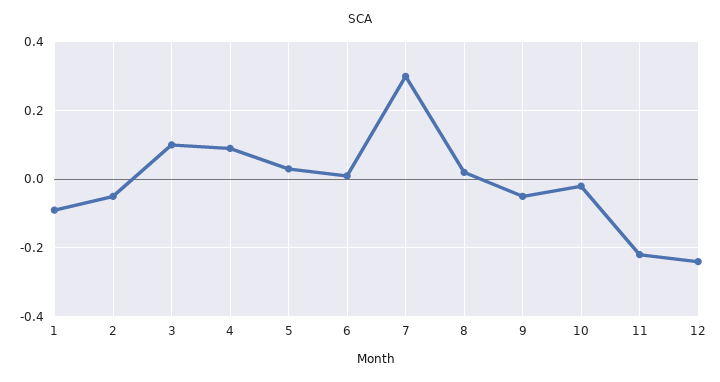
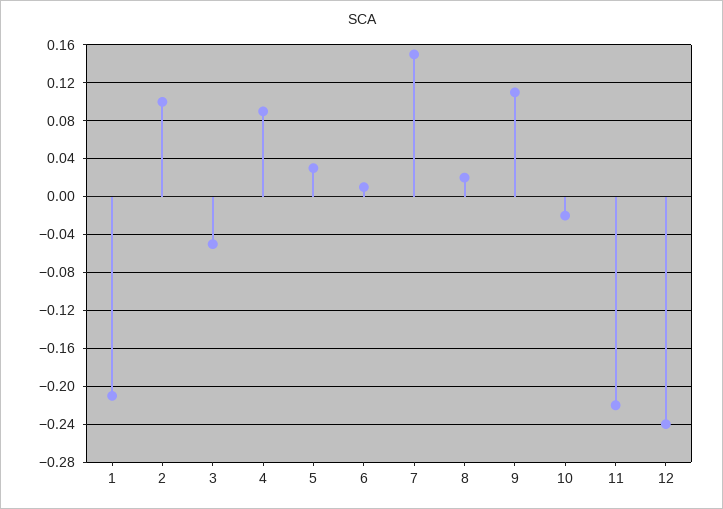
1: -0.1 -> -0.21
2: -0.05 -> 0.1
3: 0.1 -> -0.05
7: 0.3 -> 0.15
9: -0.05 -> 0.11

